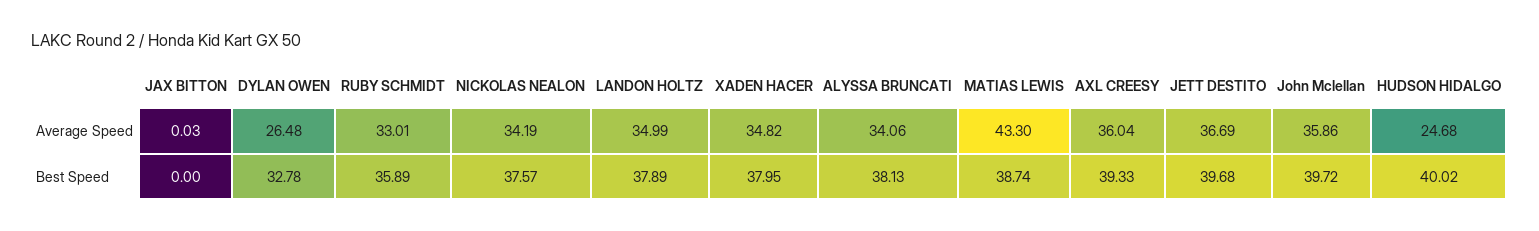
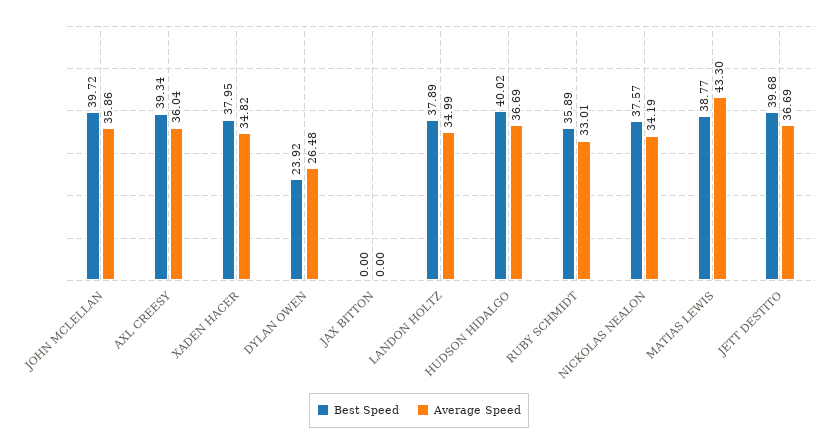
Average Speed, JAX BITTON: 0.03 -> 0
Average Speed, ALYSSA BRUNCATI: 34.06 -> none
Average Speed, HUDSON HIDALGO: 24.68 -> 36.69
Best Speed, DYLAN OWEN: 32.78 -> 23.92
Best Speed, ALYSSA BRUNCATI: 38.13 -> none
Best Speed, MATIAS LEWIS: 38.74 -> 38.77
Best Speed, AXL CREESY: 39.33 -> 39.34

